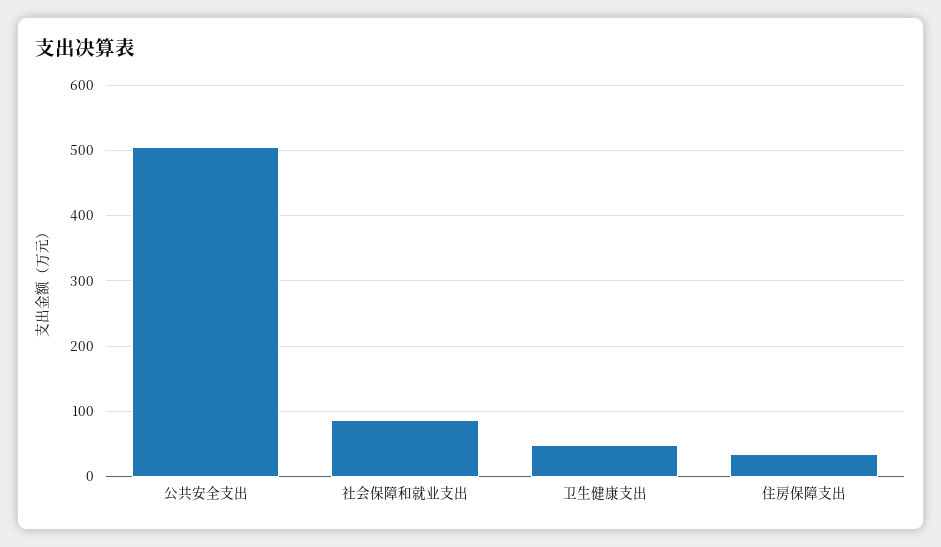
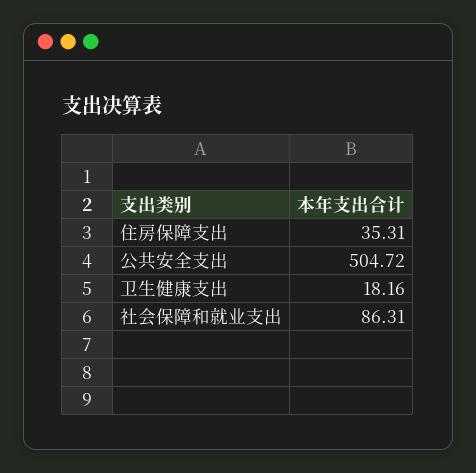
卫生健康支出: 50 -> 18.16

